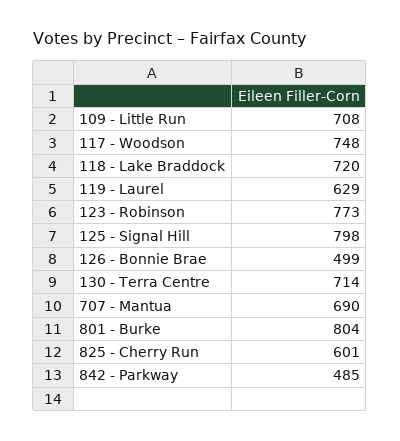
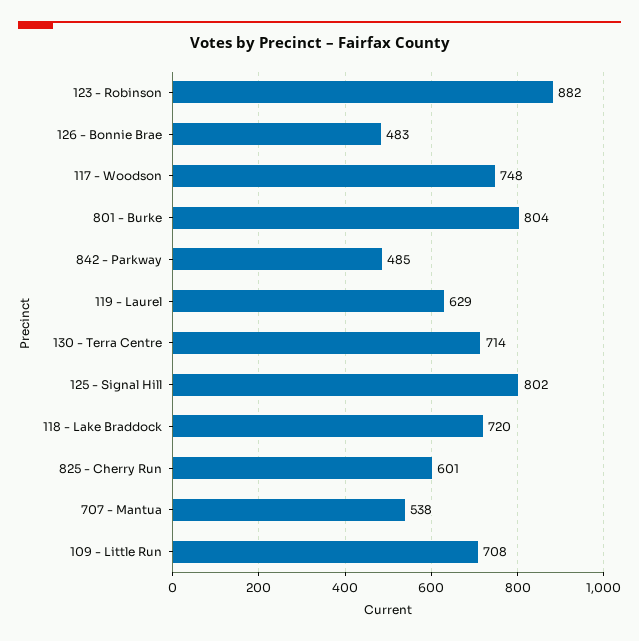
123 - Robinson: 773 -> 882
125 - Signal Hill: 798 -> 802
126 - Bonnie Brae: 499 -> 483
707 - Mantua: 690 -> 538

